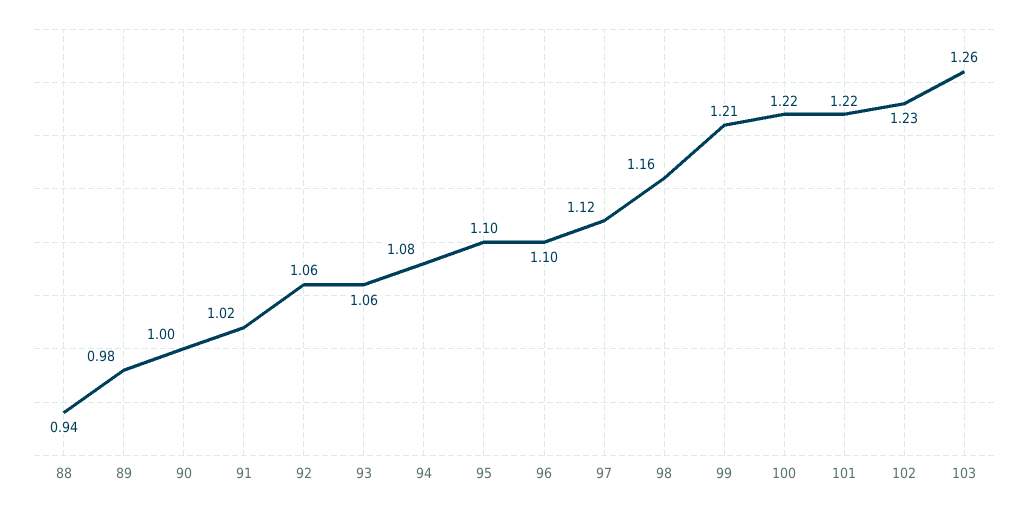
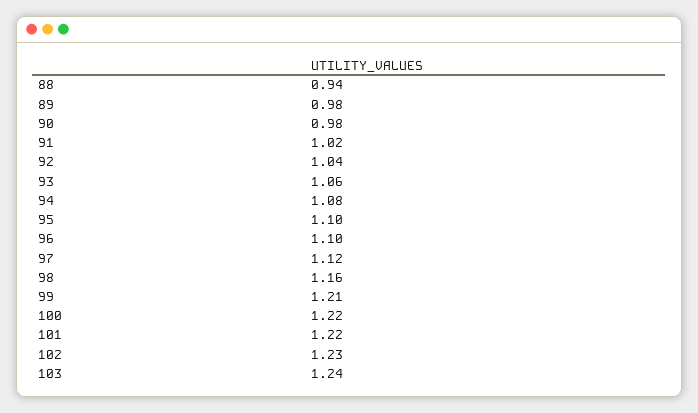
90: 1 -> 0.98
92: 1.06 -> 1.04
103: 1.26 -> 1.24

